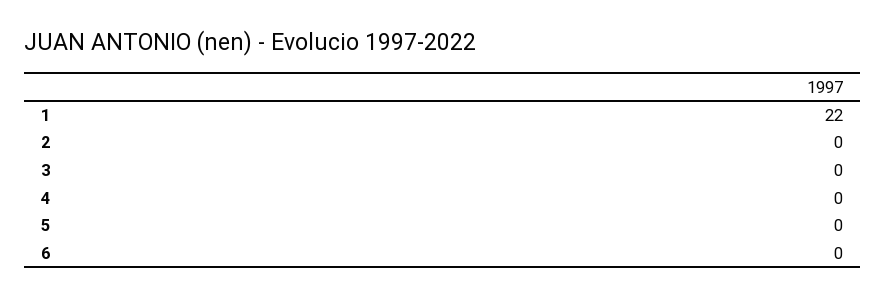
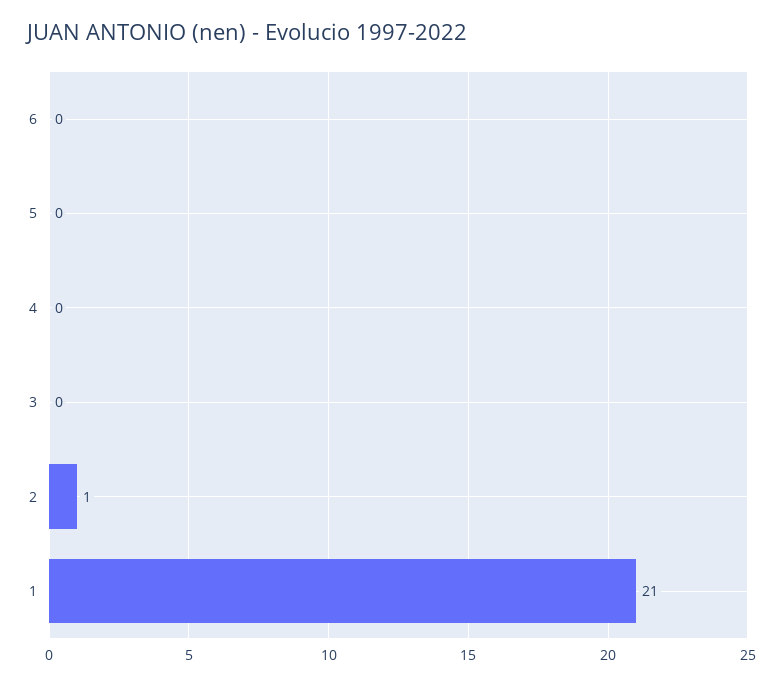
1: 22 -> 21
2: 0 -> 1

